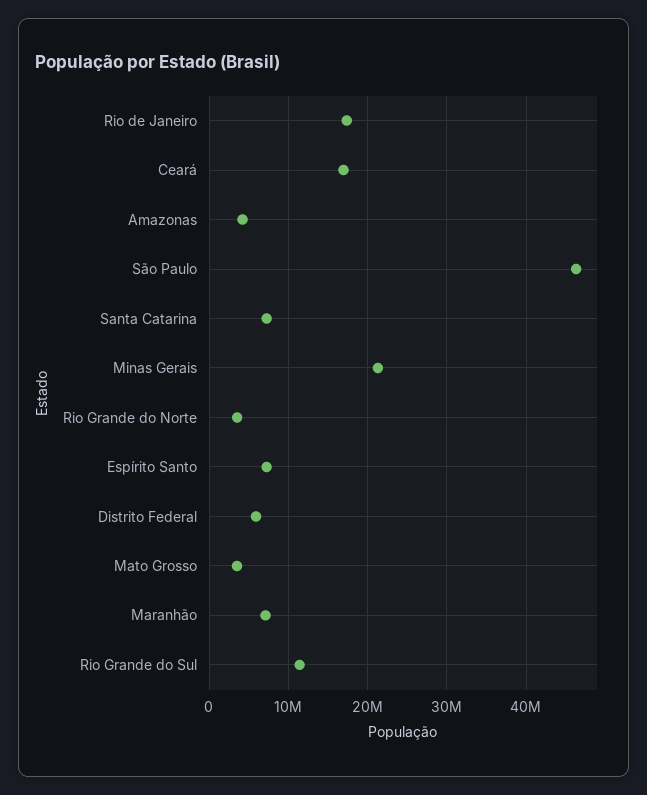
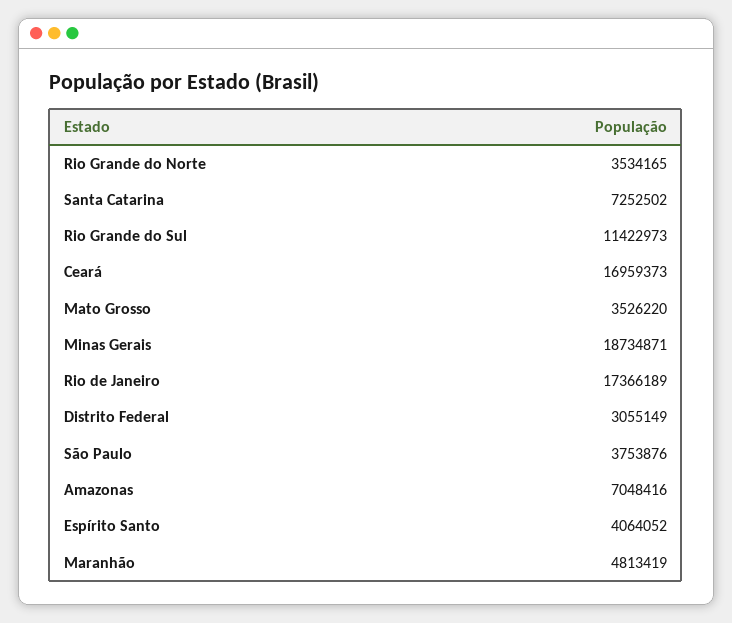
Amazonas: 4000000 -> 7048416
São Paulo: 46000000 -> 3753876
Minas Gerais: 21000000 -> 18734871
Espírito Santo: 7000000 -> 4064052
Distrito Federal: 6000000 -> 3055149
Maranhão: 7000000 -> 4813419

